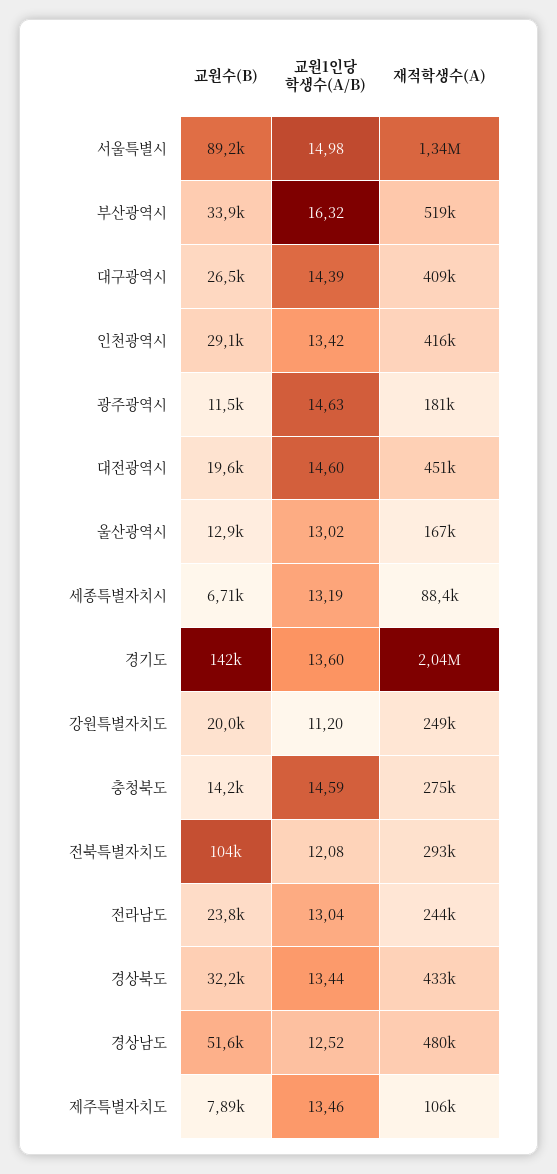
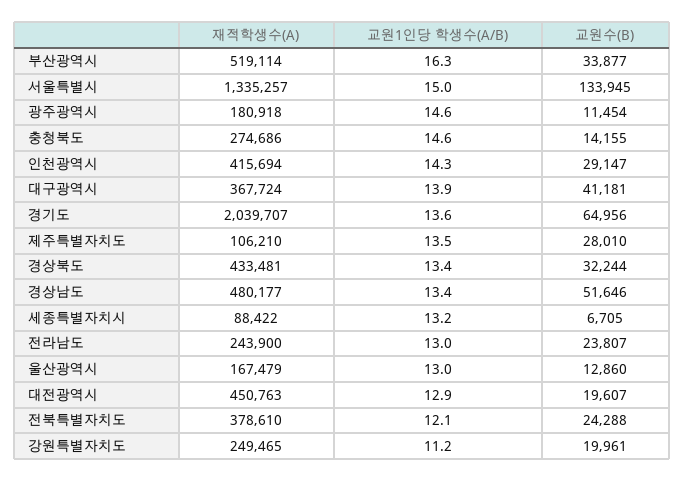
교원수(B), 서울특별시: 89200 -> 133945
교원수(B), 대구광역시: 26500 -> 41181
교원1인당 학생수(A/B), 대구광역시: 14.39 -> 13.9
재적학생수(A), 대구광역시: 409000 -> 367724
교원1인당 학생수(A/B), 인천광역시: 13.42 -> 14.3
교원1인당 학생수(A/B), 대전광역시: 14.6 -> 12.9
교원수(B), 경기도: 142000 -> 64956
교원수(B), 전북특별자치도: 104000 -> 24288
재적학생수(A), 전북특별자치도: 293000 -> 378610
교원1인당 학생수(A/B), 경상남도: 12.52 -> 13.4
교원수(B), 제주특별자치도: 7890 -> 28010

